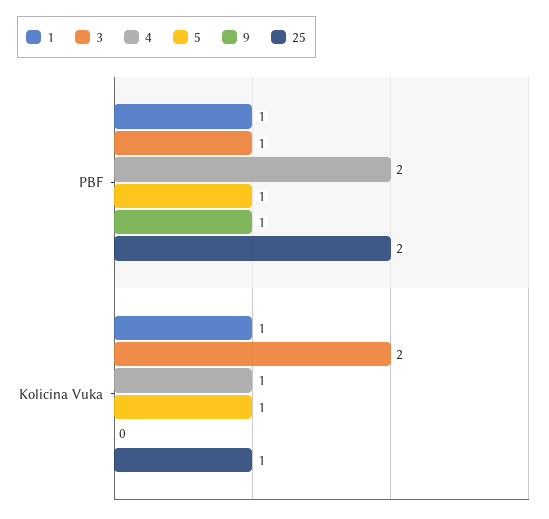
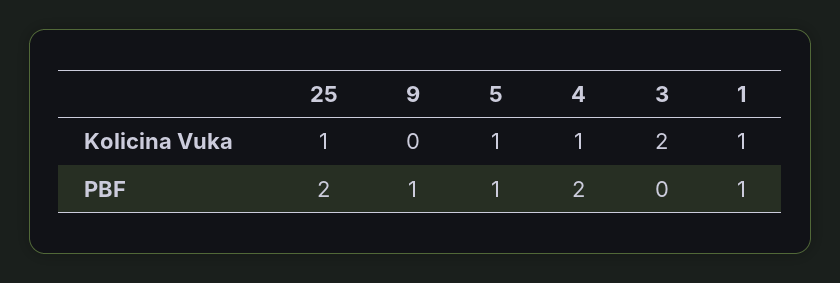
3, PBF: 1 -> 0

